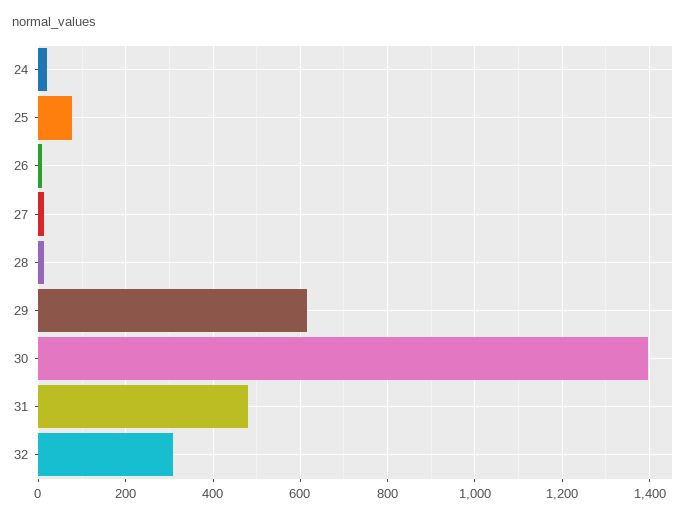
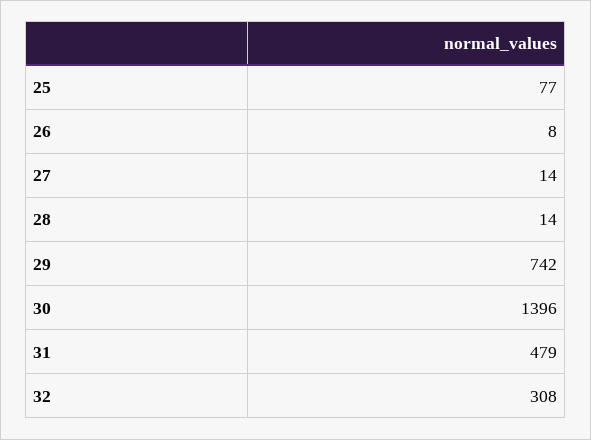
24: 20 -> none
29: 620 -> 742

